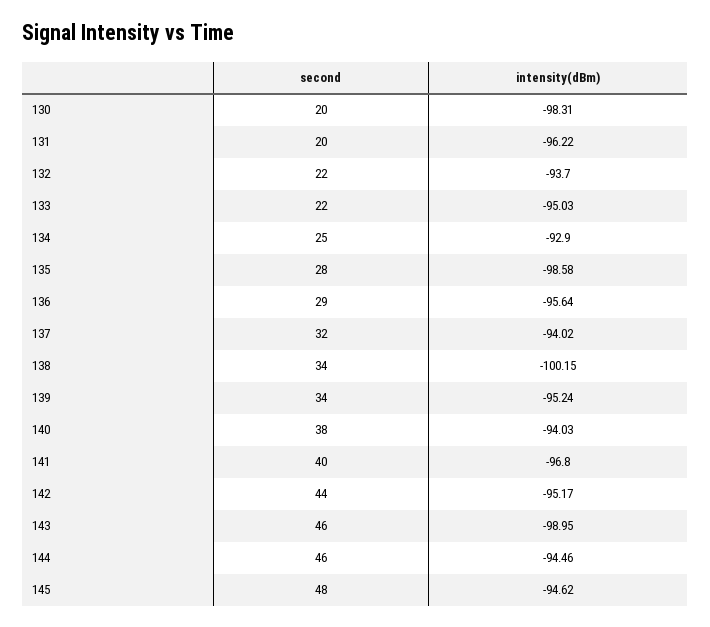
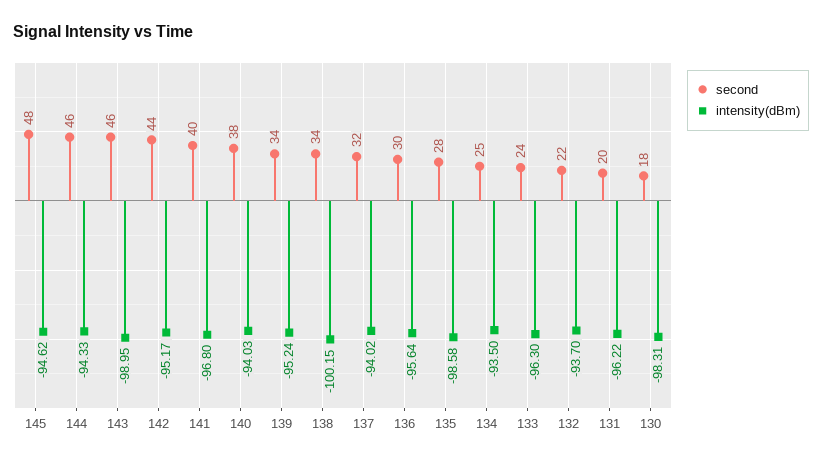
second, 130: 20 -> 18
second, 133: 22 -> 24
intensity(dBm), 133: -95.03 -> -96.3
intensity(dBm), 134: -92.9 -> -93.5
second, 136: 29 -> 30
intensity(dBm), 144: -94.46 -> -94.33

